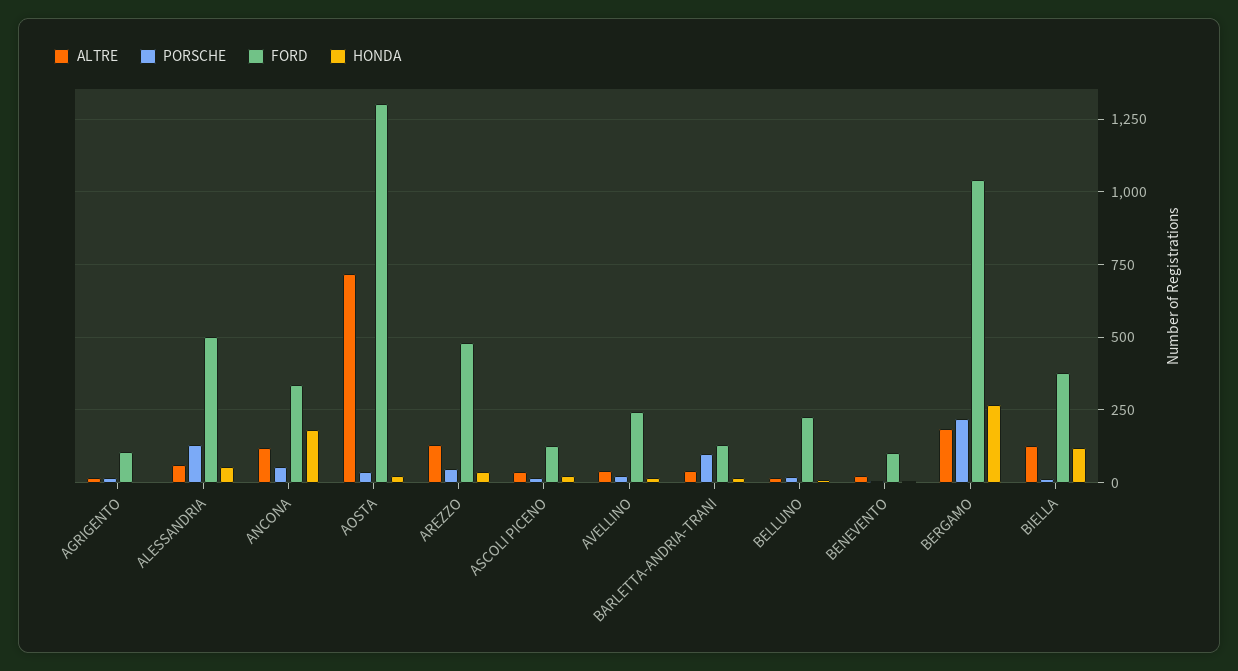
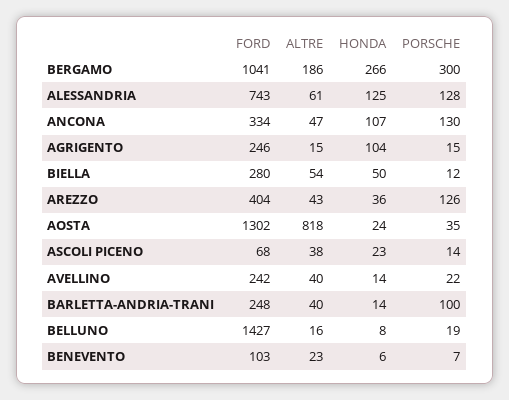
FORD, AGRIGENTO: 100 -> 246
HONDA, AGRIGENTO: 0 -> 104
FORD, ALESSANDRIA: 500 -> 743
HONDA, ALESSANDRIA: 50 -> 125
ALTRE, ANCONA: 125 -> 47
PORSCHE, ANCONA: 50 -> 130
HONDA, ANCONA: 175 -> 107
ALTRE, AOSTA: 725 -> 818
ALTRE, AREZZO: 125 -> 43
PORSCHE, AREZZO: 50 -> 126
FORD, AREZZO: 475 -> 404
FORD, ASCOLI PICENO: 125 -> 68
FORD, BARLETTA-ANDRIA-TRANI: 125 -> 248
FORD, BELLUNO: 225 -> 1427
PORSCHE, BERGAMO: 225 -> 300
ALTRE, BIELLA: 125 -> 54
FORD, BIELLA: 375 -> 280
HONDA, BIELLA: 125 -> 50

